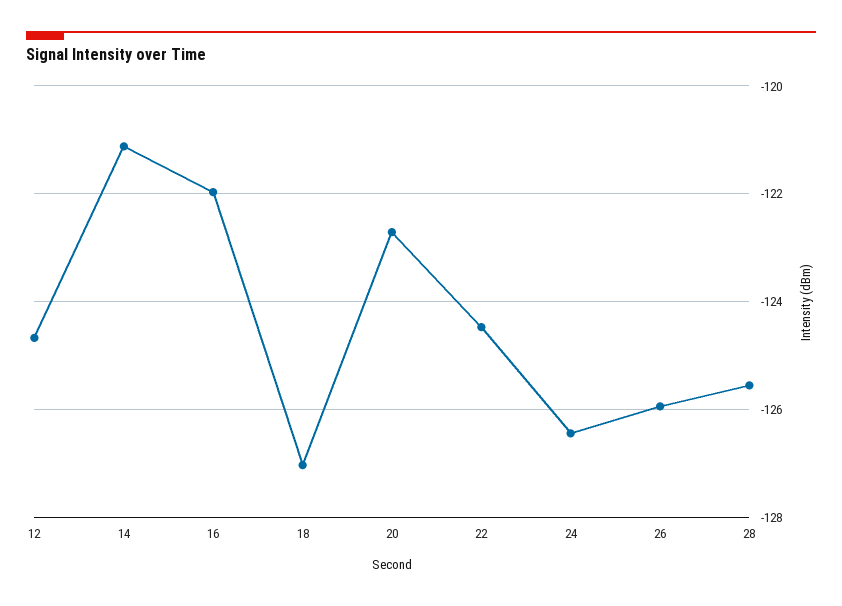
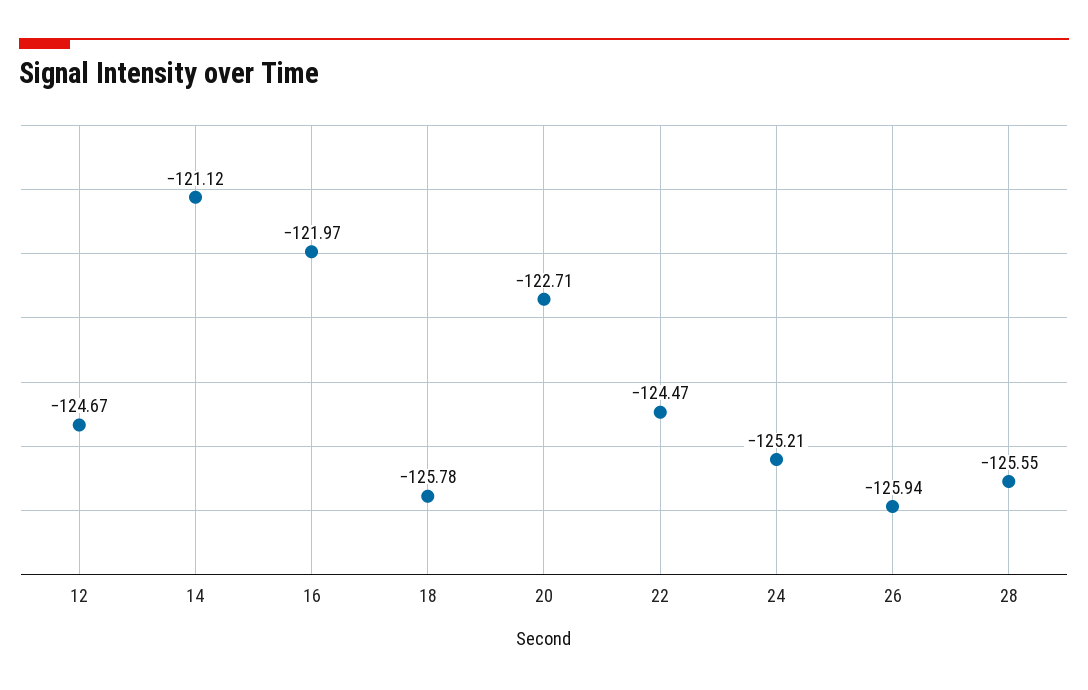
18: -127 -> -125.78
24: -126.4 -> -125.21

